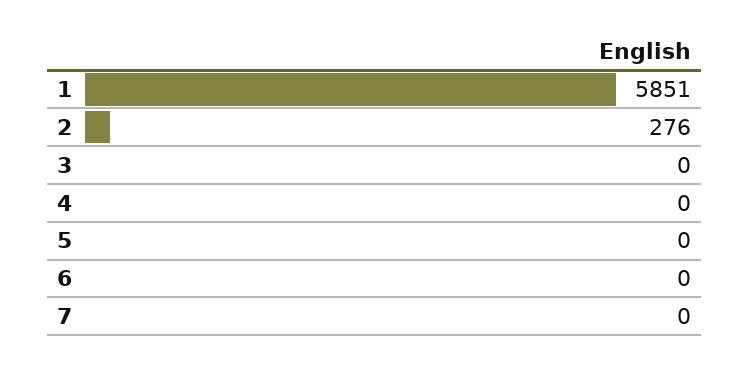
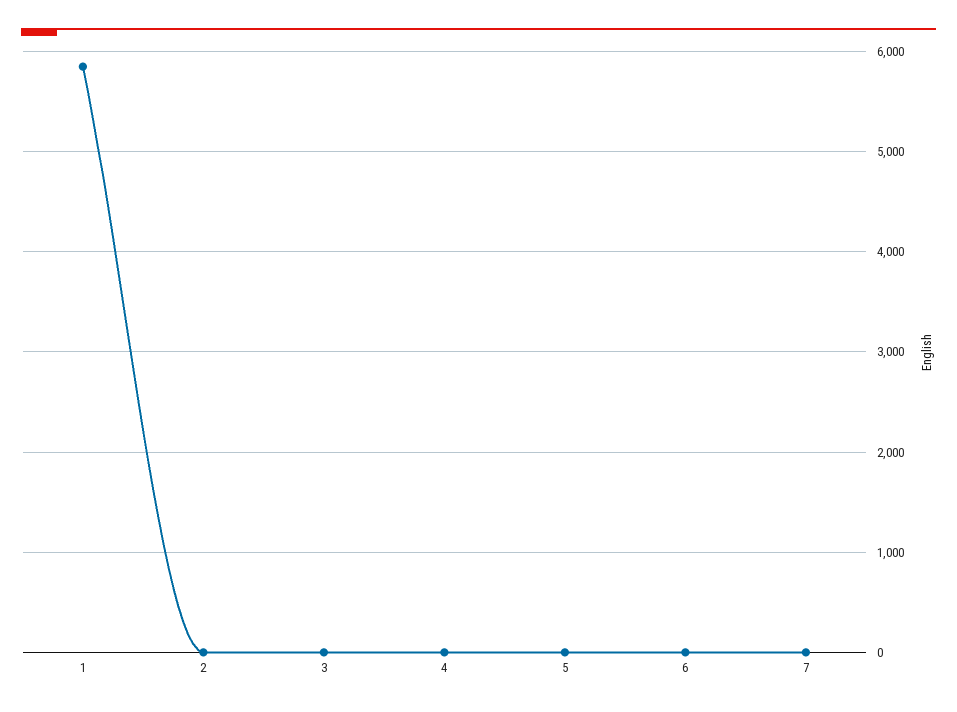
2: 276 -> 0

